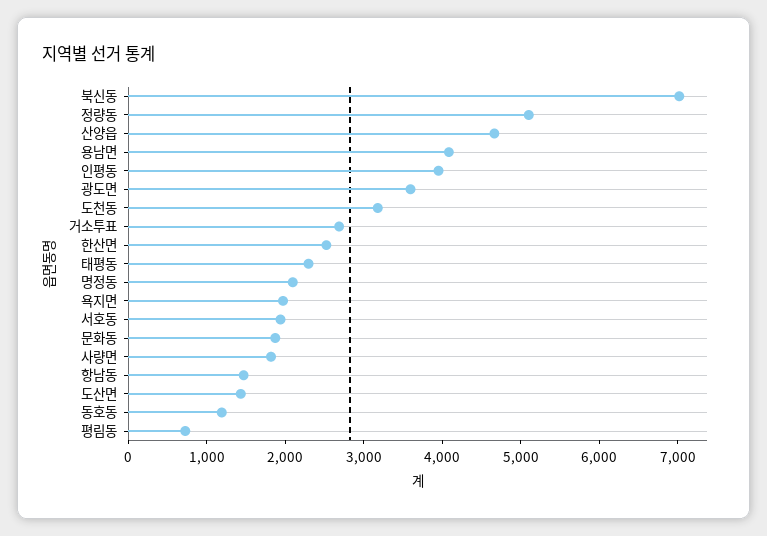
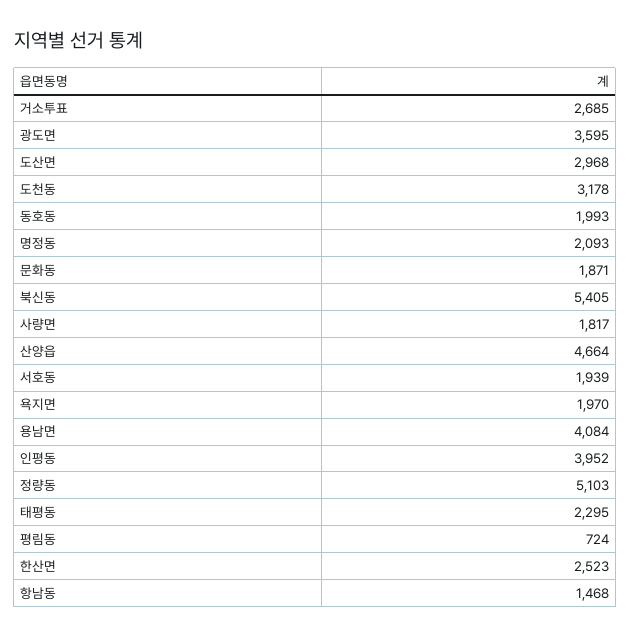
북신동: 7000 -> 5405
도산면: 1400 -> 2968
동호동: 1200 -> 1993

